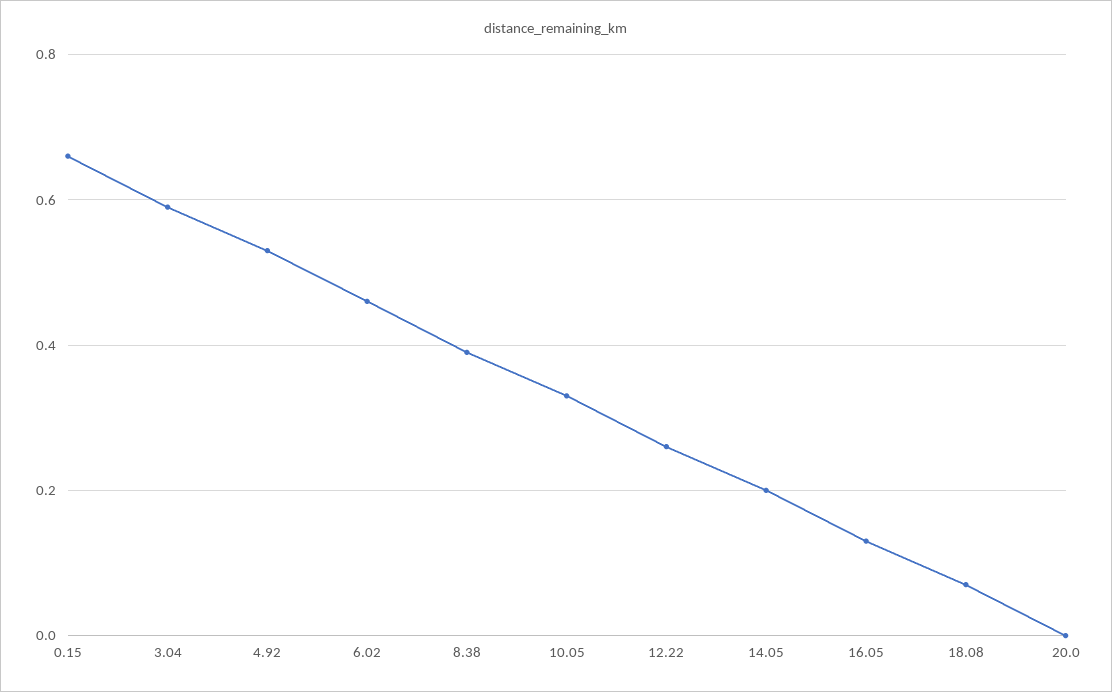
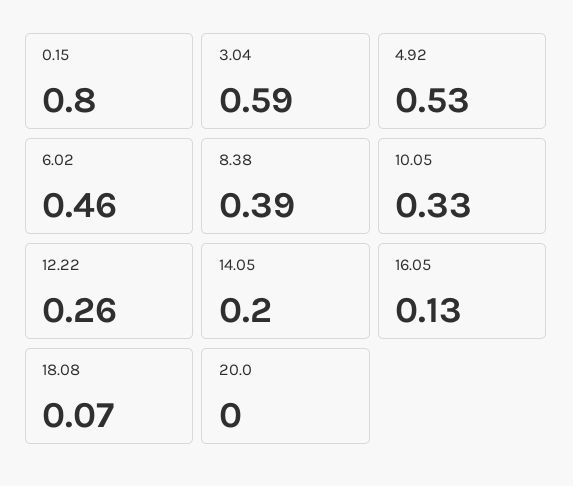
0.15: 0.65 -> 0.8

